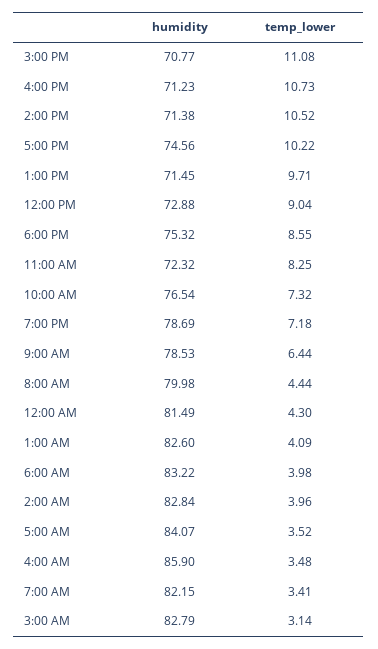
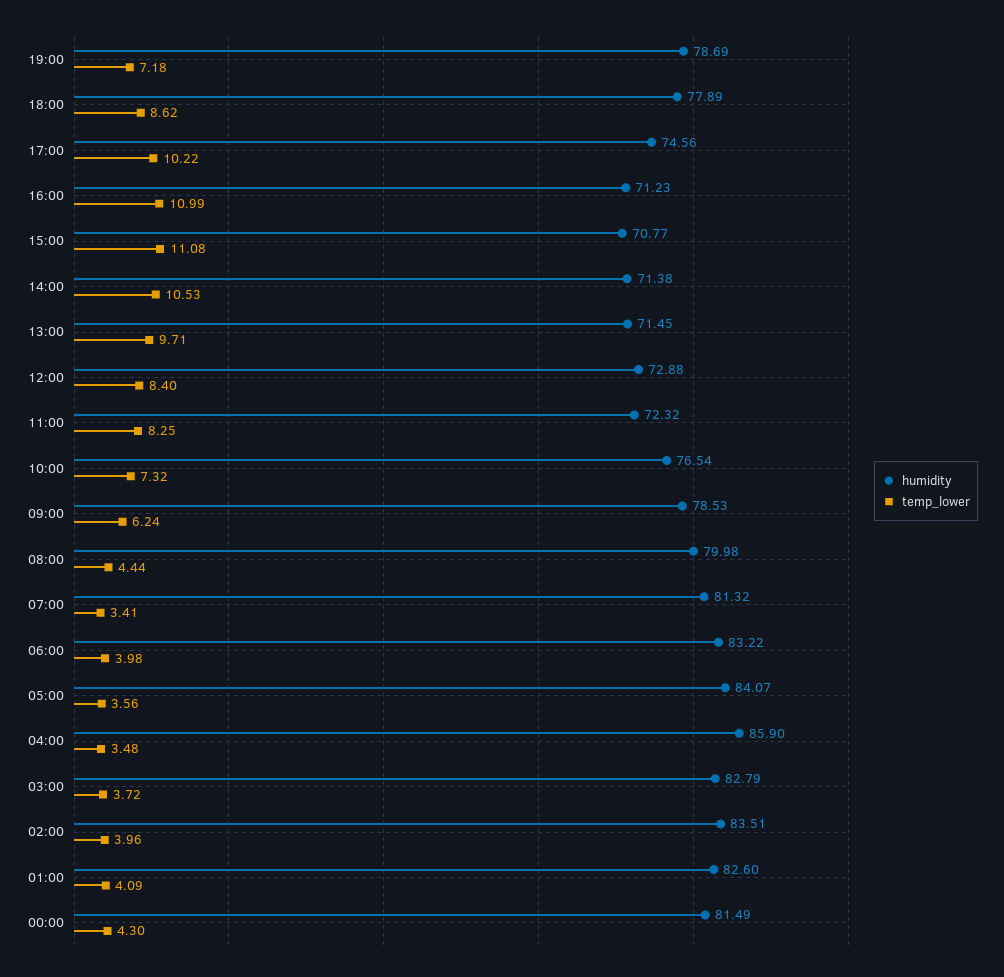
temp_lower, 4:00 PM: 10.73 -> 10.99
temp_lower, 2:00 PM: 10.52 -> 10.53
temp_lower, 12:00 PM: 9.04 -> 8.4
humidity, 6:00 PM: 75.32 -> 77.89
temp_lower, 6:00 PM: 8.55 -> 8.62
temp_lower, 9:00 AM: 6.44 -> 6.24
humidity, 2:00 AM: 82.84 -> 83.51
temp_lower, 5:00 AM: 3.52 -> 3.56
humidity, 7:00 AM: 82.15 -> 81.32
temp_lower, 3:00 AM: 3.14 -> 3.72

